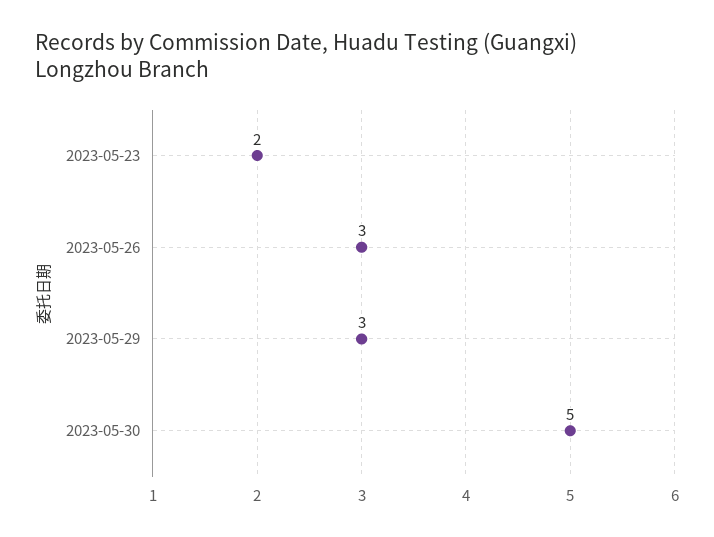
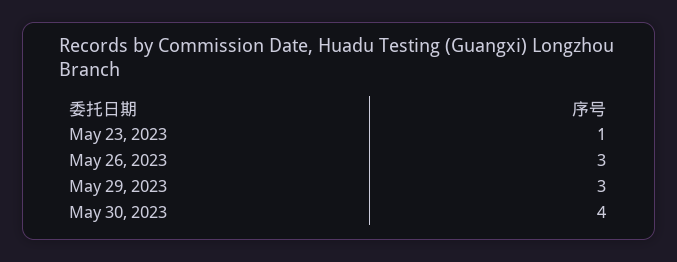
2023-05-23: 2 -> 1
2023-05-30: 5 -> 4

